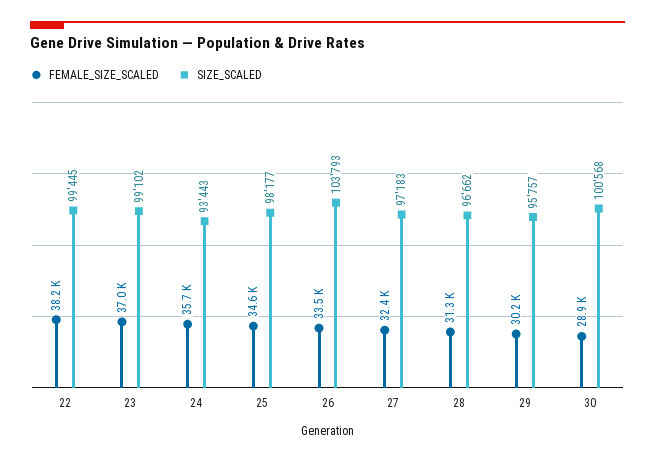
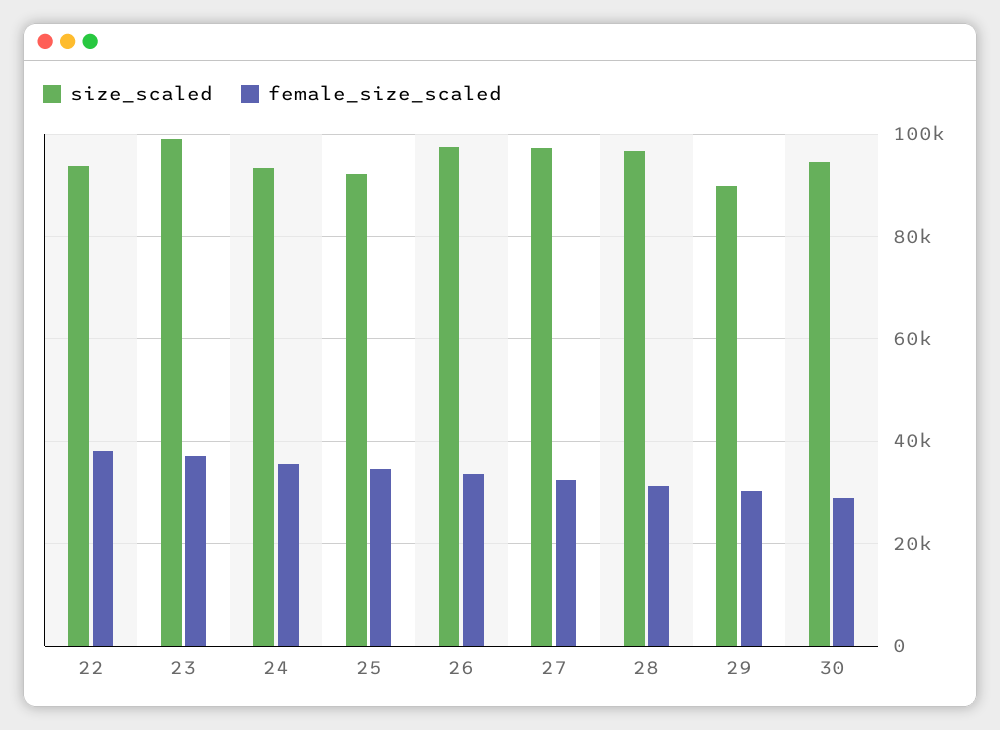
SIZE_SCALED, 22: 99445 -> 94000
SIZE_SCALED, 25: 98177 -> 92000
SIZE_SCALED, 26: 103793 -> 98000
SIZE_SCALED, 29: 95757 -> 90000
SIZE_SCALED, 30: 100568 -> 94000

